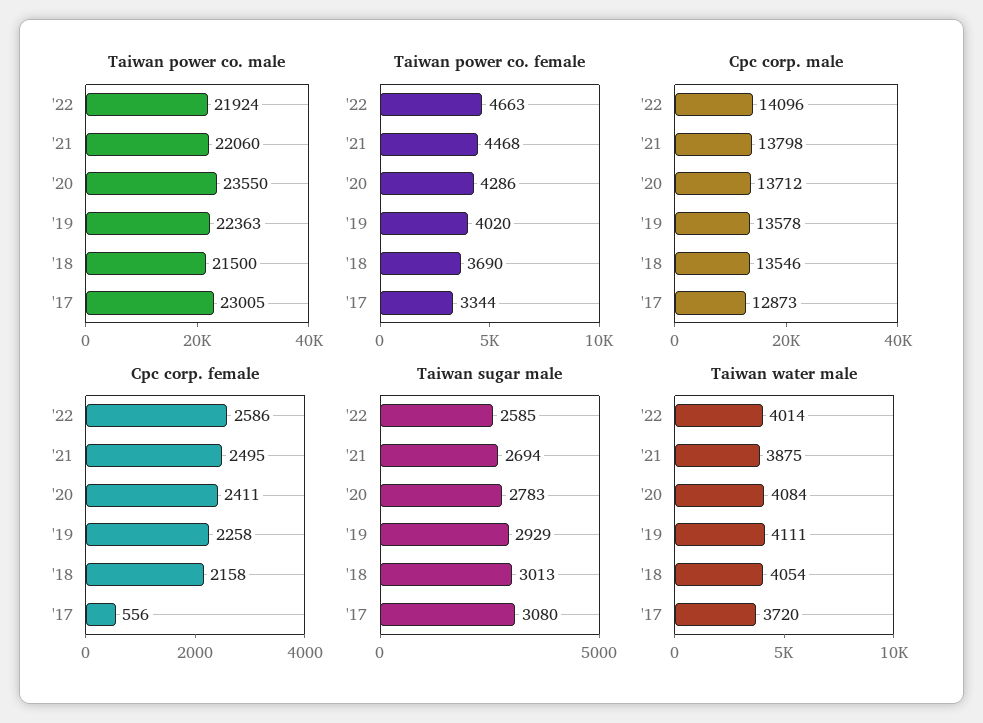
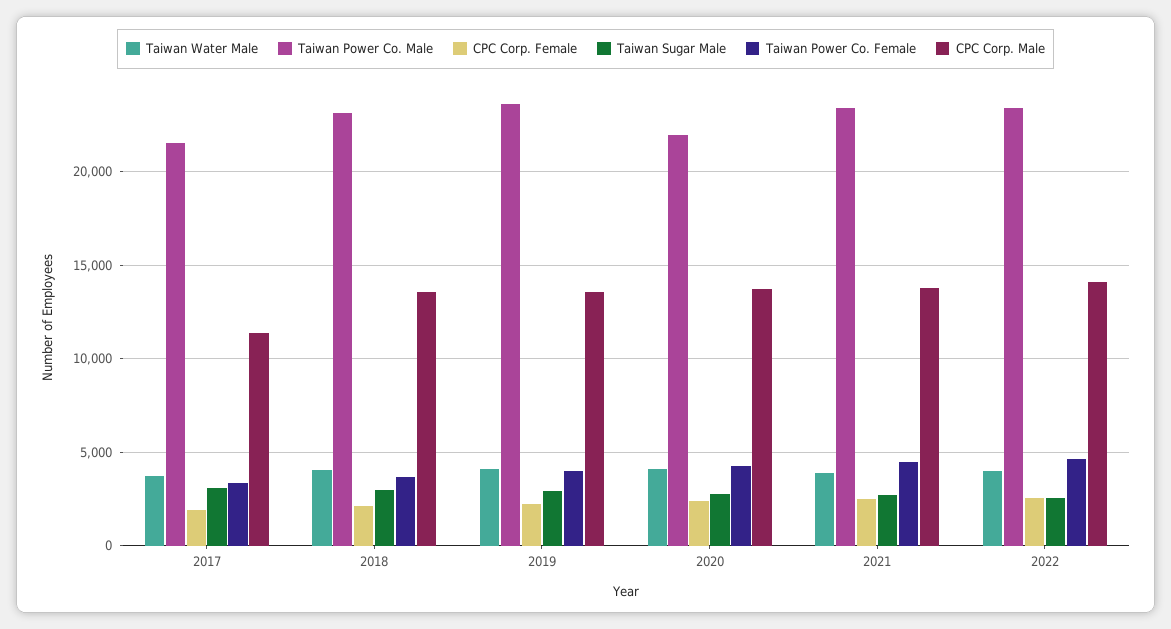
Taiwan power co. male, '22: 21924 -> 23500
Taiwan power co. male, '21: 22060 -> 23500
Taiwan power co. male, '20: 23550 -> 22000
Taiwan power co. male, '19: 22363 -> 23500
Taiwan power co. male, '18: 21500 -> 23000
Taiwan power co. male, '17: 23005 -> 21500
Cpc corp. male, '17: 12873 -> 11500
Cpc corp. female, '17: 556 -> 2000

